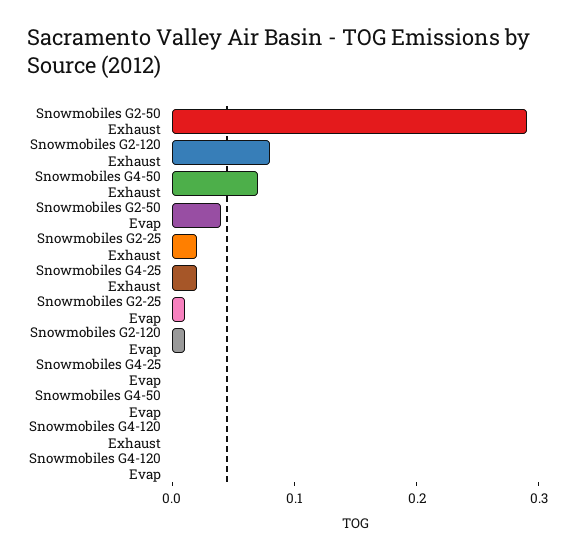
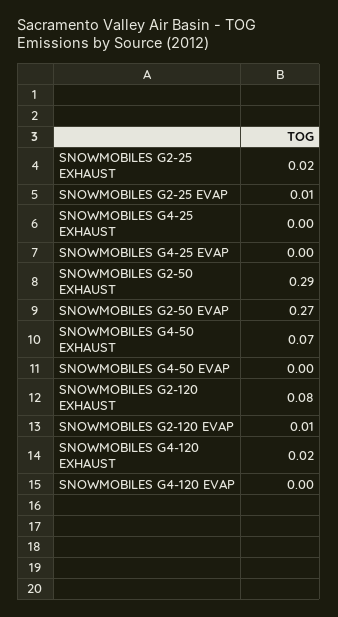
Snowmobiles G2-50 Evap: 0.04 -> 0.27
Snowmobiles G4-25 Exhaust: 0.02 -> 0
Snowmobiles G4-120 Exhaust: 0 -> 0.02

